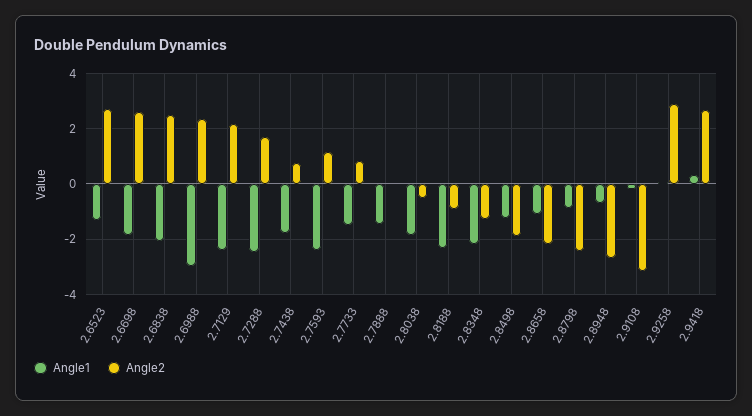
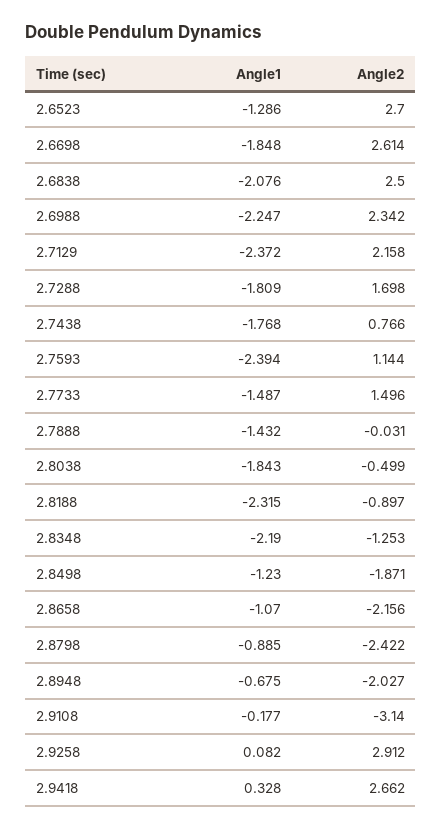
Angle1, 2.6988: -3 -> -2.247
Angle1, 2.7288: -2.5 -> -1.809
Angle2, 2.7733: 0.75 -> 1.496
Angle2, 2.8948: -2.75 -> -2.027

